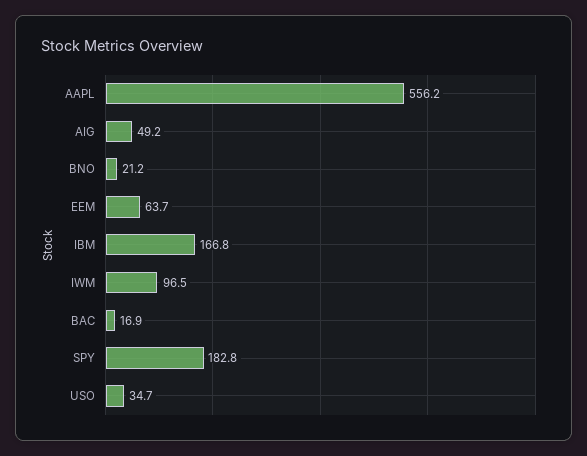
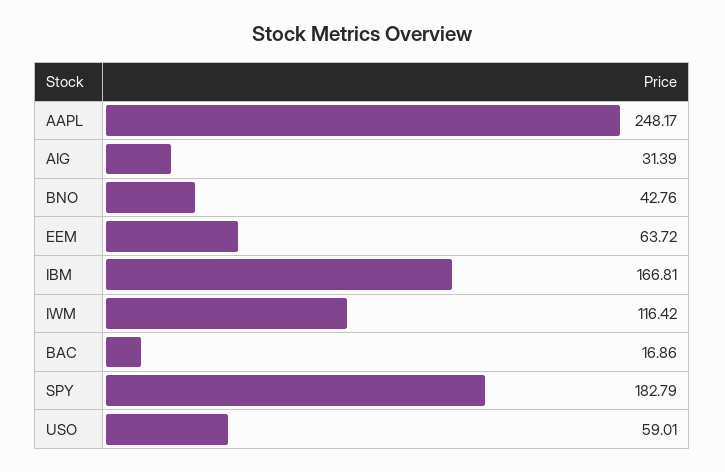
AAPL: 556.2 -> 248.17
AIG: 49.2 -> 31.39
BNO: 21.2 -> 42.76
IWM: 96.5 -> 116.42
USO: 34.7 -> 59.01

